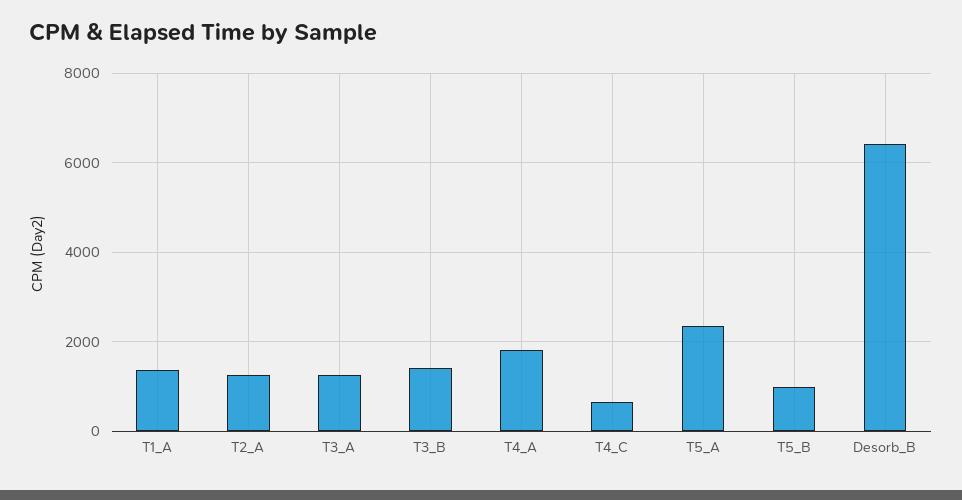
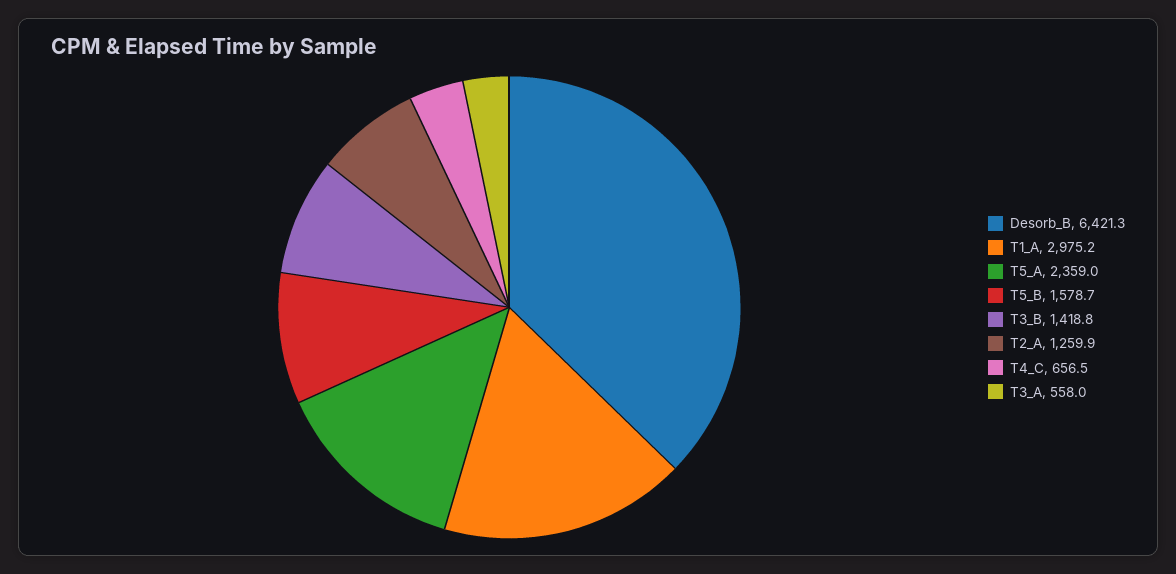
T1_A: 1400 -> 2975.2
T3_A: 1200 -> 558
T4_A: 1800 -> none
T5_B: 1000 -> 1578.7

